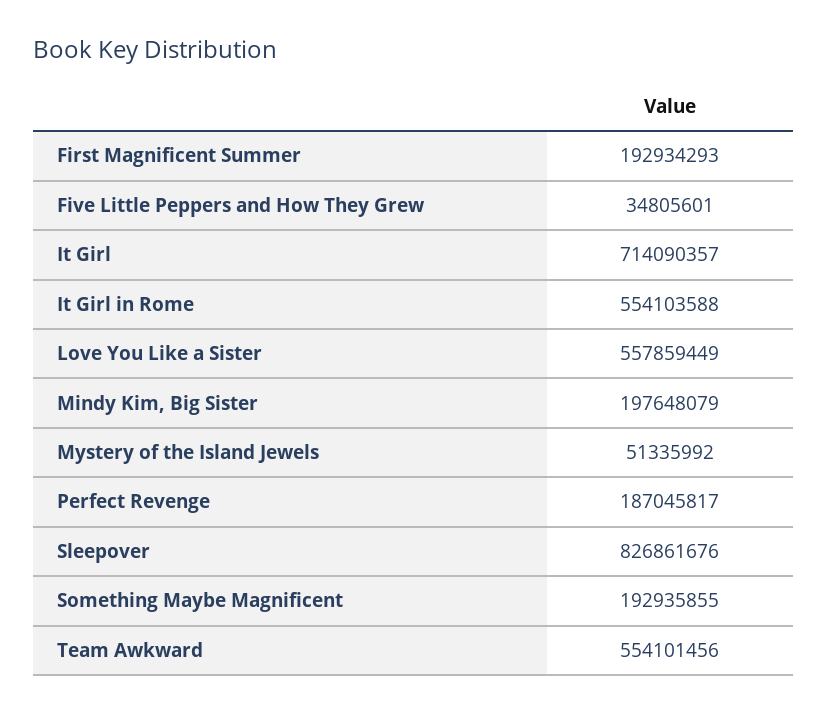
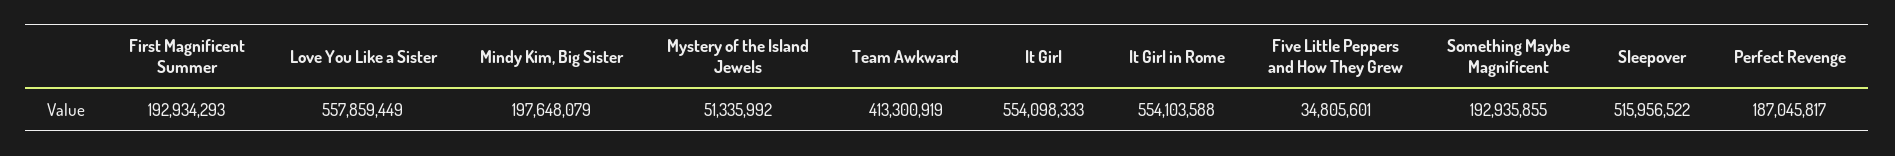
It Girl: 714090357 -> 554098333
Sleepover: 826861676 -> 515956522
Team Awkward: 554101456 -> 413300919

